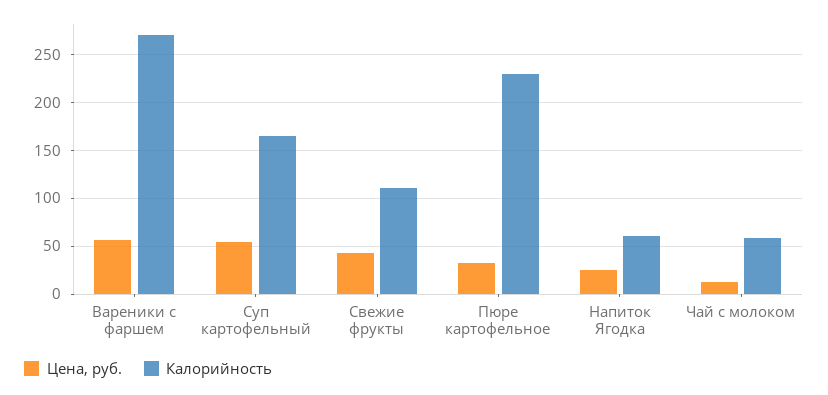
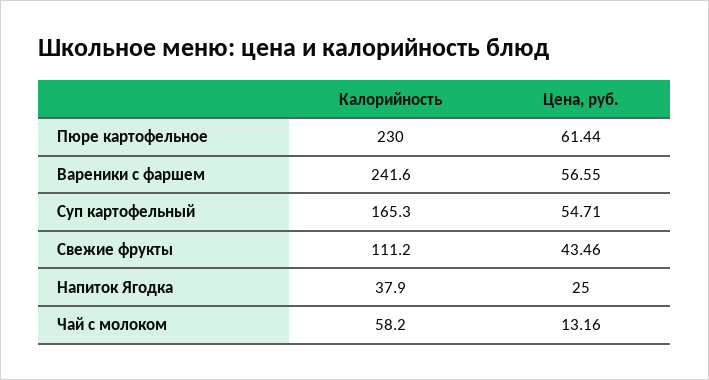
Калорийность, Вареники с фаршем: 270 -> 241.6
Цена, руб., Пюре картофельное: 30 -> 61.44
Калорийность, Напиток Ягодка: 60 -> 37.9

